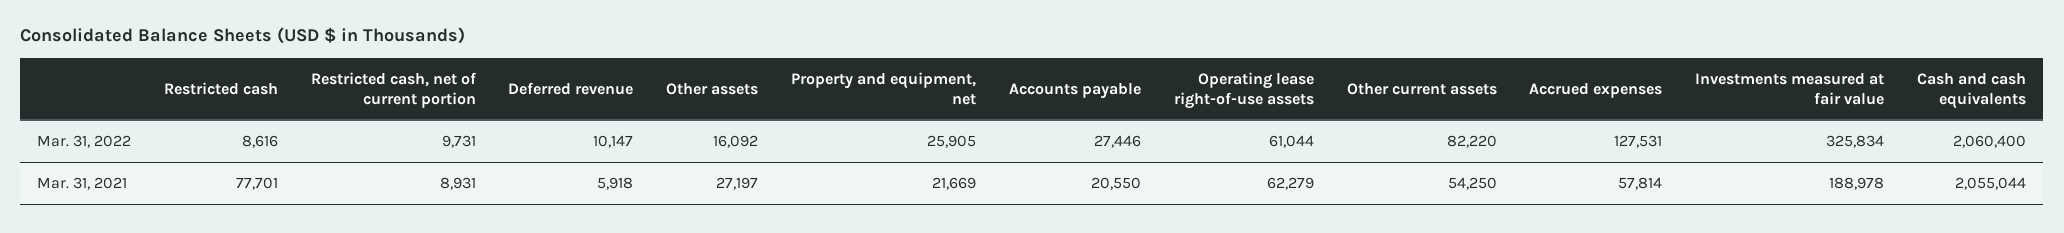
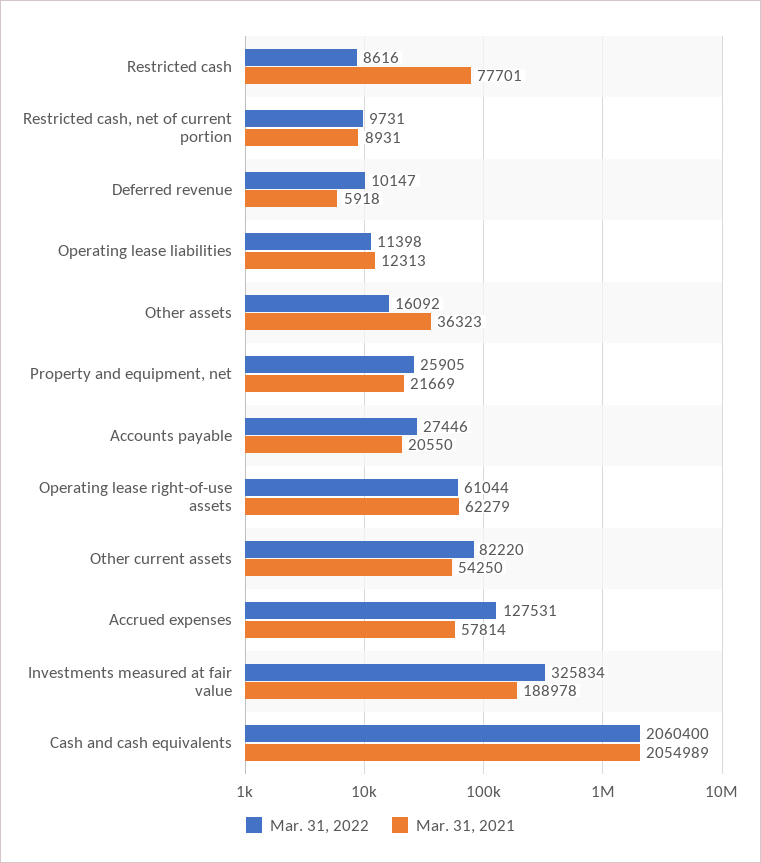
Mar. 31, 2021, Other assets: 27197 -> 36323
Mar. 31, 2021, Cash and cash equivalents: 2055044 -> 2054989
Mar. 31, 2022, Operating lease liabilities: none -> 11398
Mar. 31, 2021, Operating lease liabilities: none -> 12313

